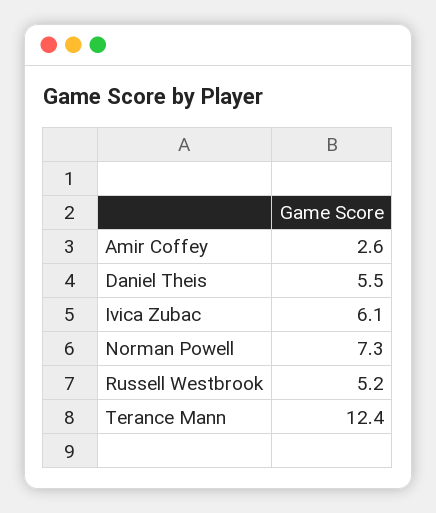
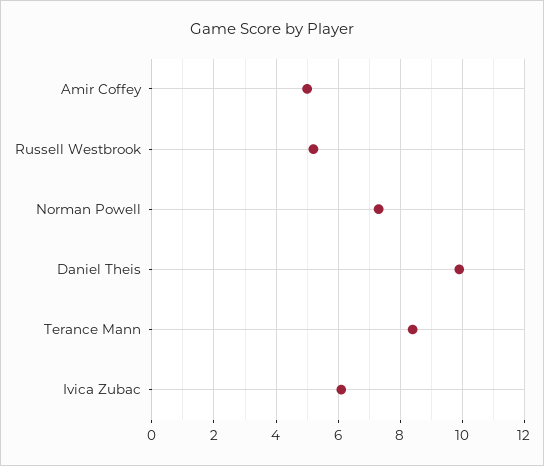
Amir Coffey: 2.6 -> 5
Daniel Theis: 5.5 -> 10
Terance Mann: 12.4 -> 8.5

